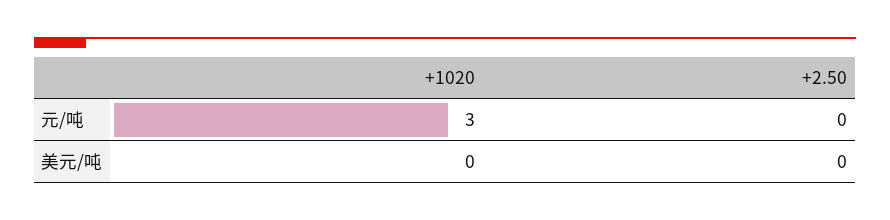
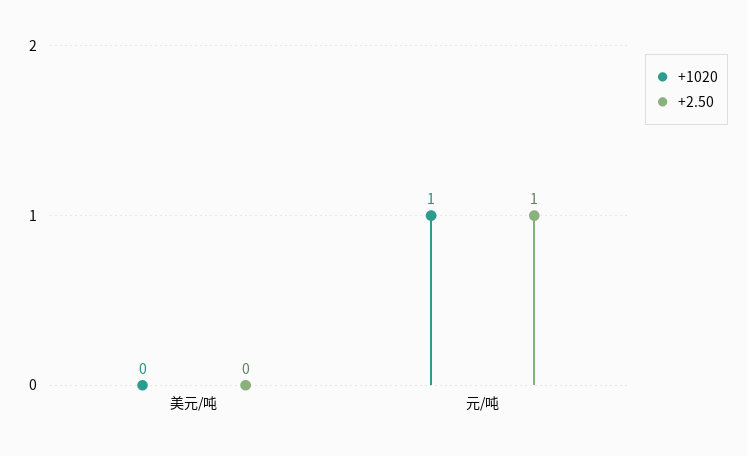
+1020, 元/吨: 3 -> 1
+2.50, 元/吨: 0 -> 1

